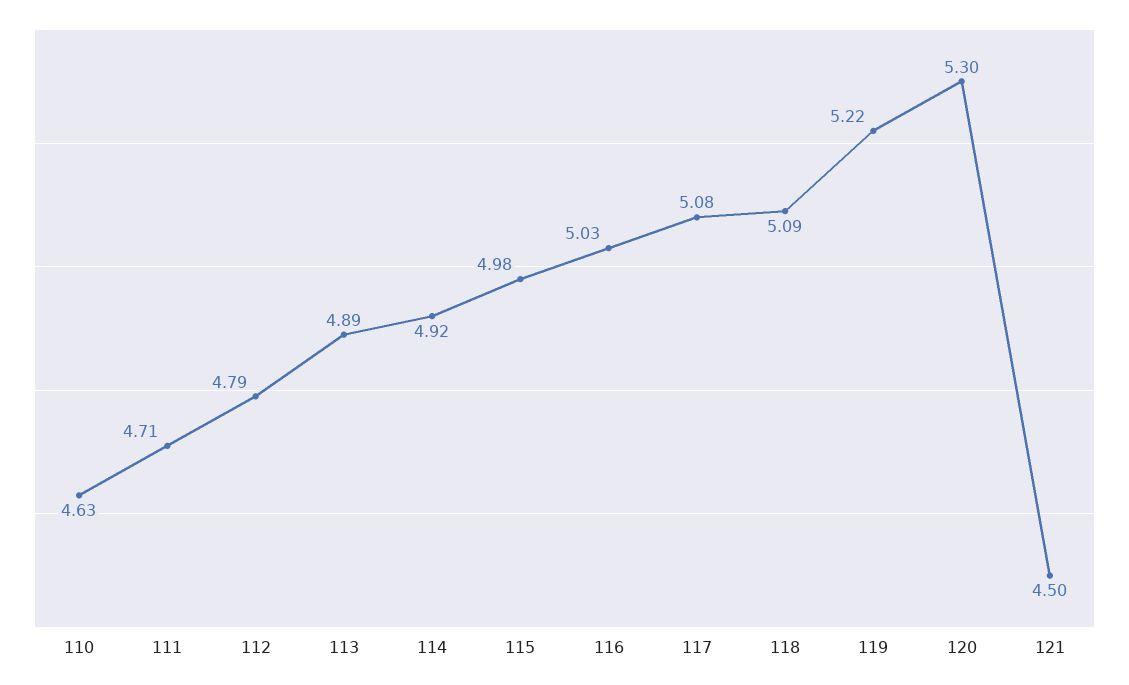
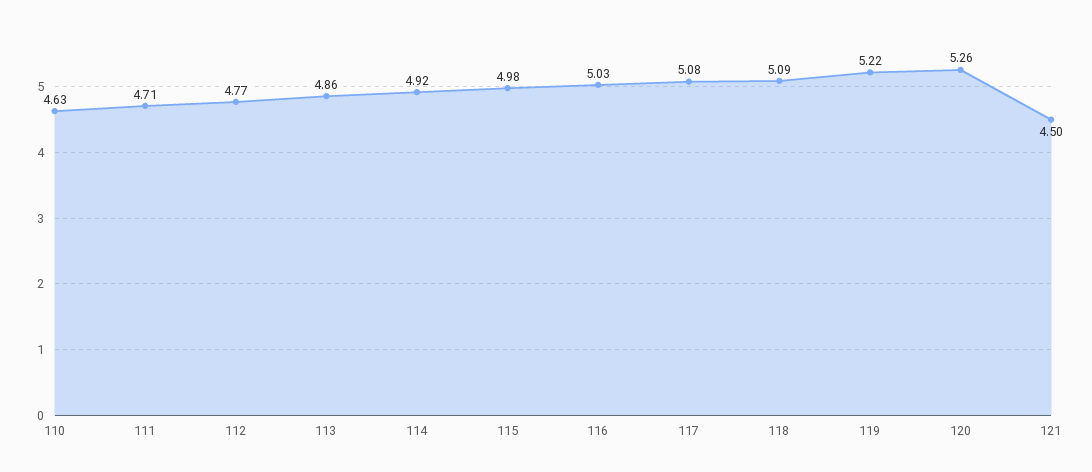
112: 4.79 -> 4.77
113: 4.89 -> 4.86
120: 5.3 -> 5.26

